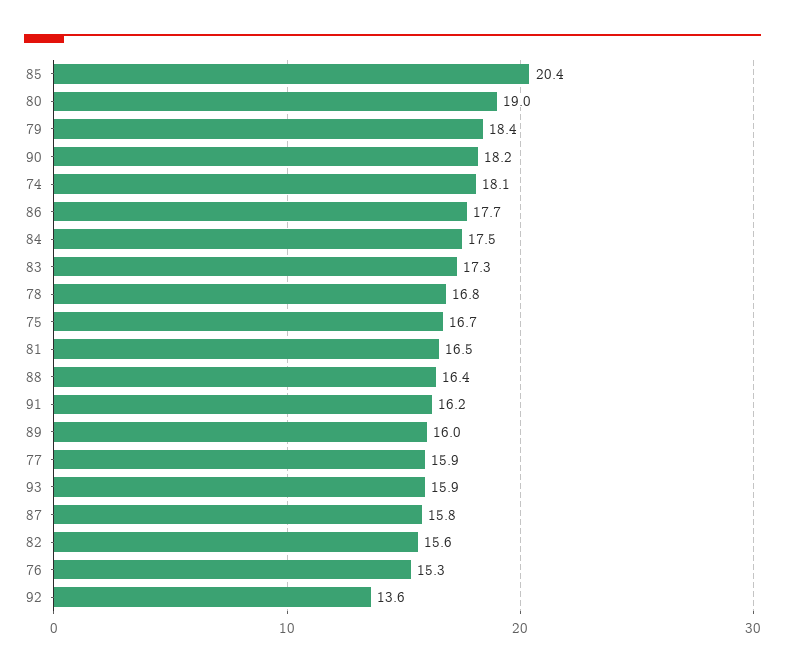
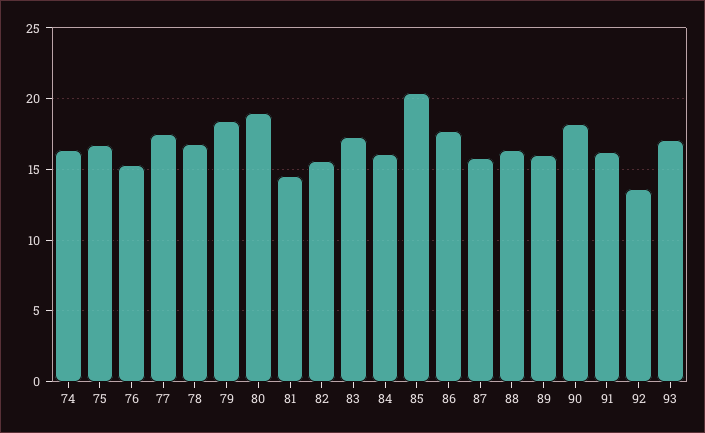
74: 18.1 -> 16.5
84: 17.5 -> 16
81: 16.5 -> 14.5
77: 15.9 -> 17.5
93: 15.9 -> 17

